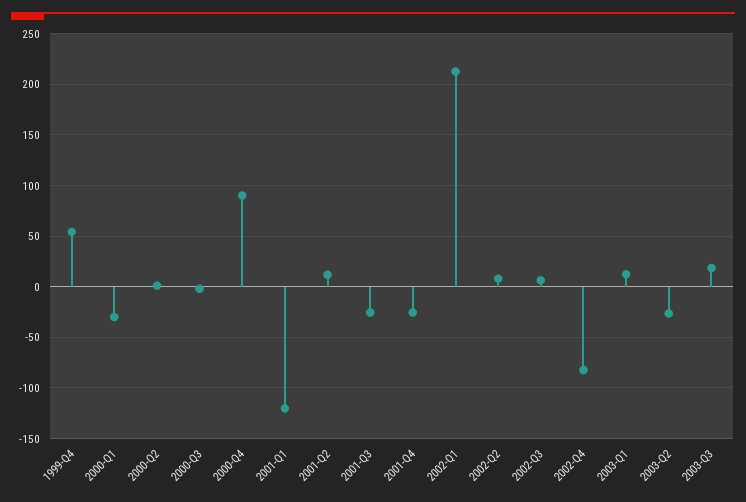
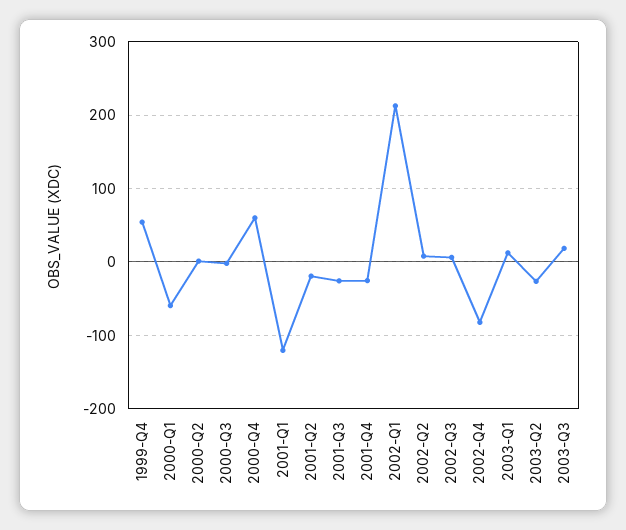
2000-Q1: -30 -> -60
2000-Q4: 90 -> 60
2001-Q2: 10 -> -20

